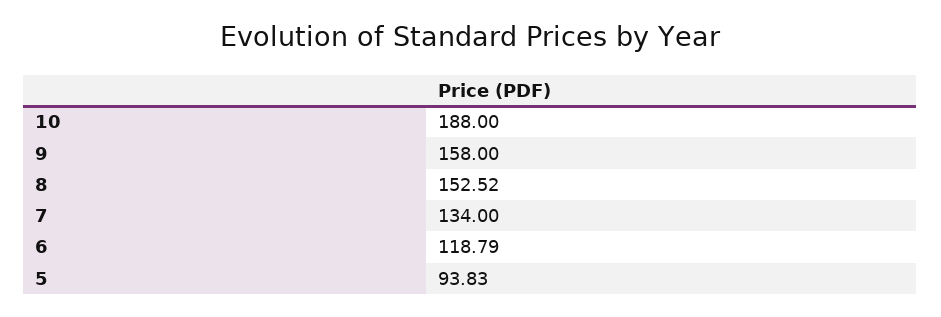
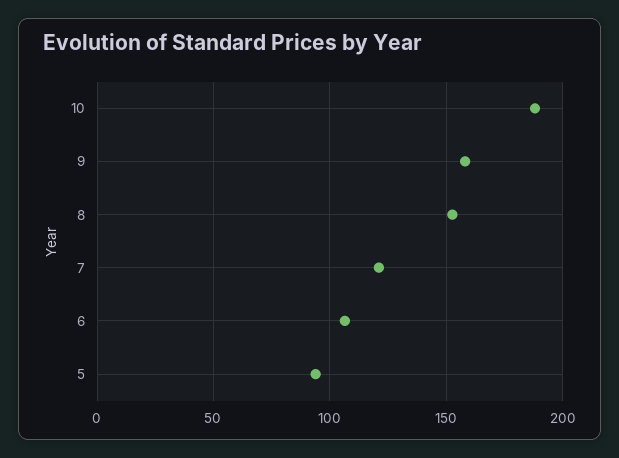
7: 134 -> 120
6: 118.79 -> 105

